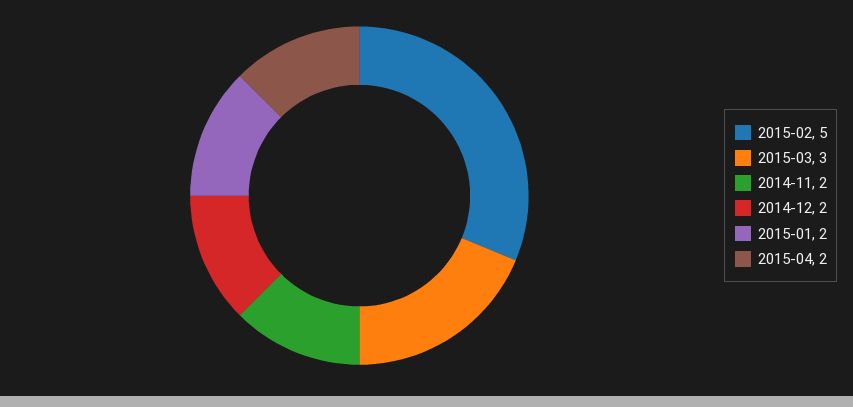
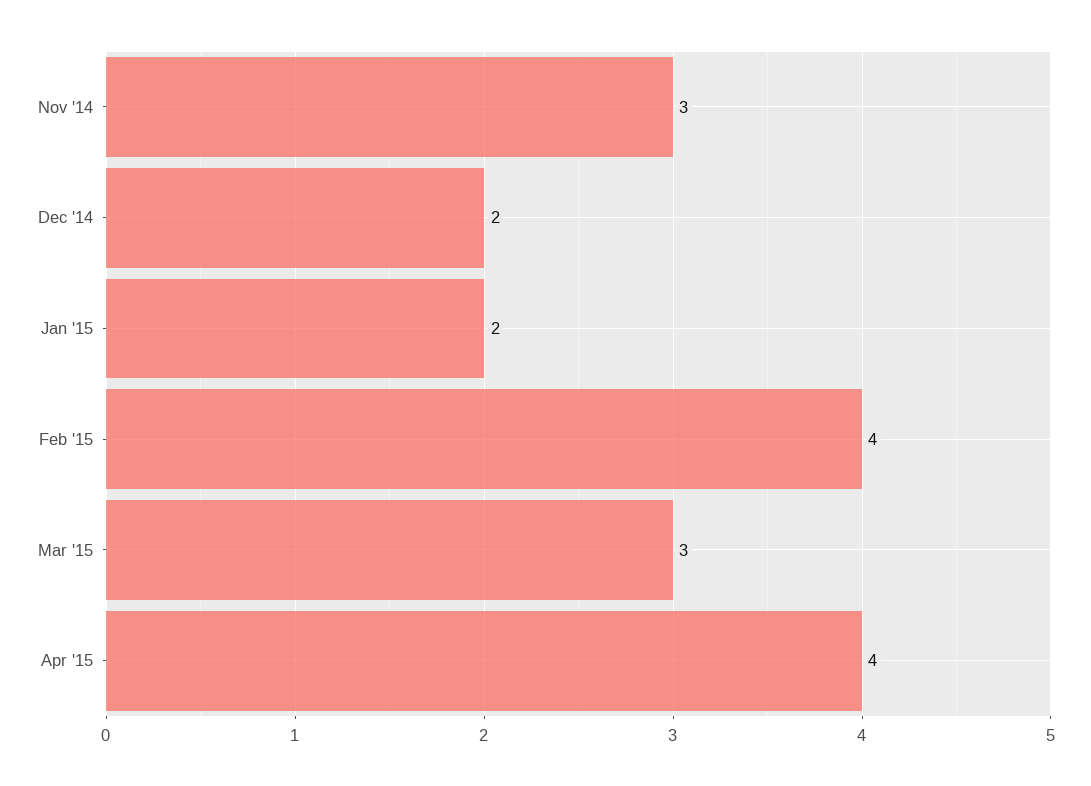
2015-02: 5 -> 4
2014-11: 2 -> 3
2015-04: 2 -> 4

